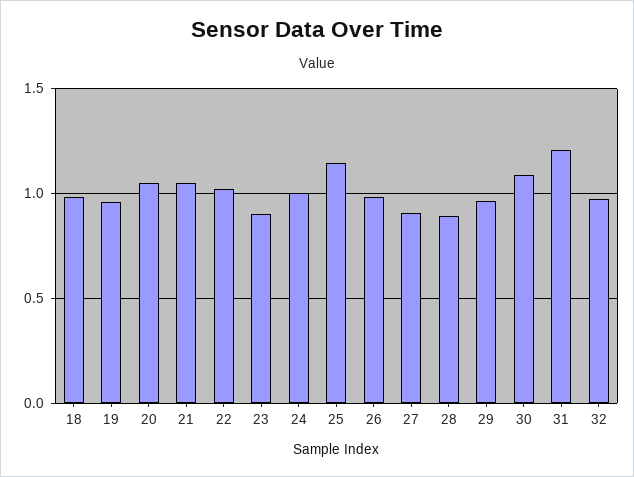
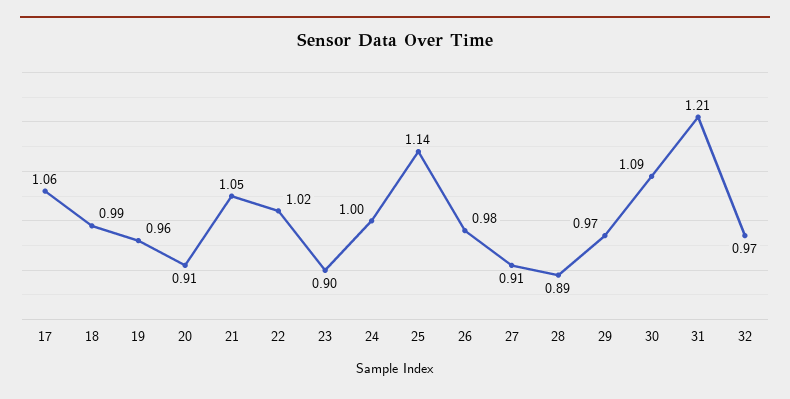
20: 1.05 -> 0.91
17: none -> 1.06

